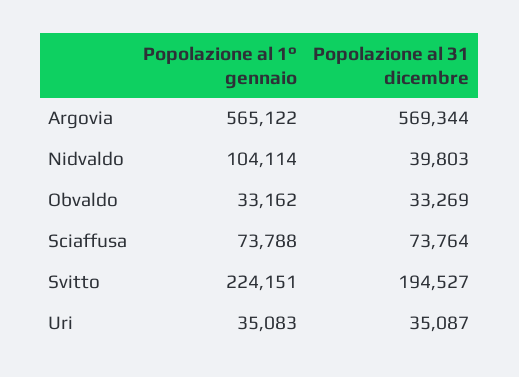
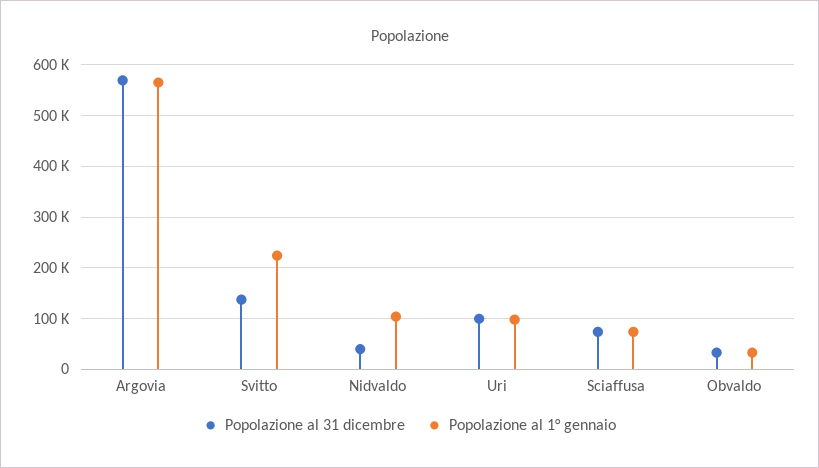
Popolazione al 31 dicembre, Svitto: 194527 -> 140000
Popolazione al 1° gennaio, Uri: 35083 -> 100000
Popolazione al 31 dicembre, Uri: 35087 -> 100000

